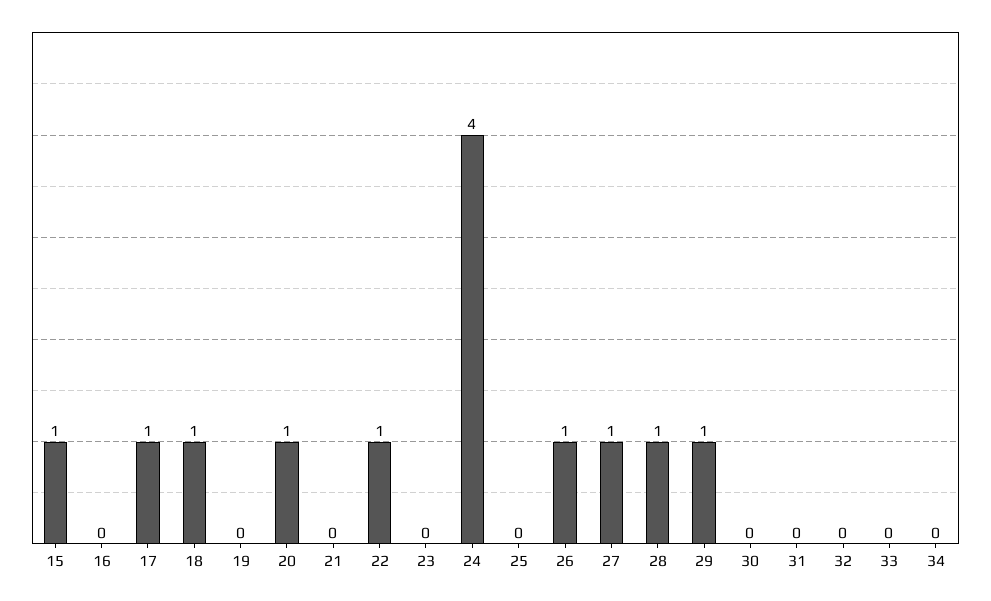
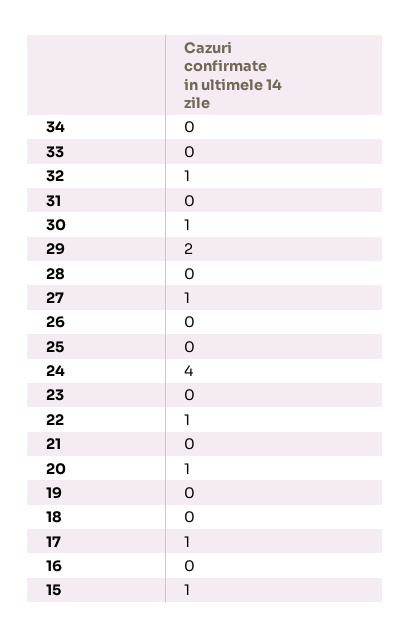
18: 1 -> 0
26: 1 -> 0
28: 1 -> 0
29: 1 -> 2
30: 0 -> 1
32: 0 -> 1

